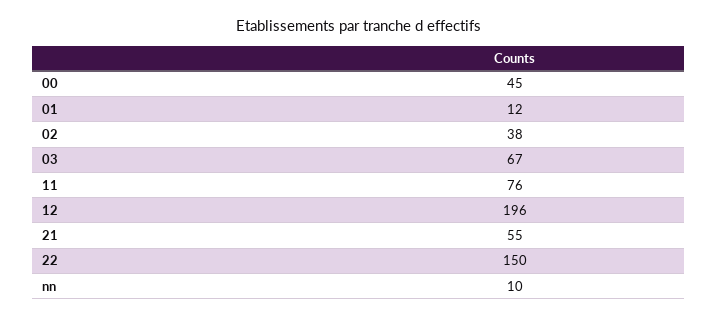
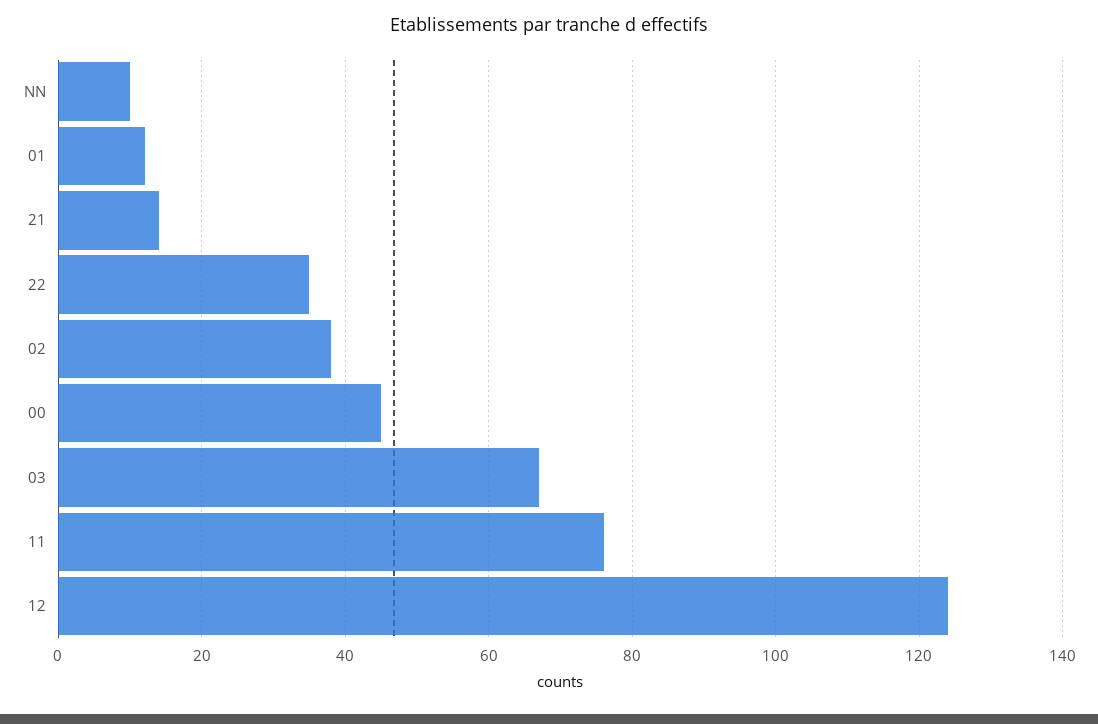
12: 196 -> 125
21: 55 -> 15
22: 150 -> 35

